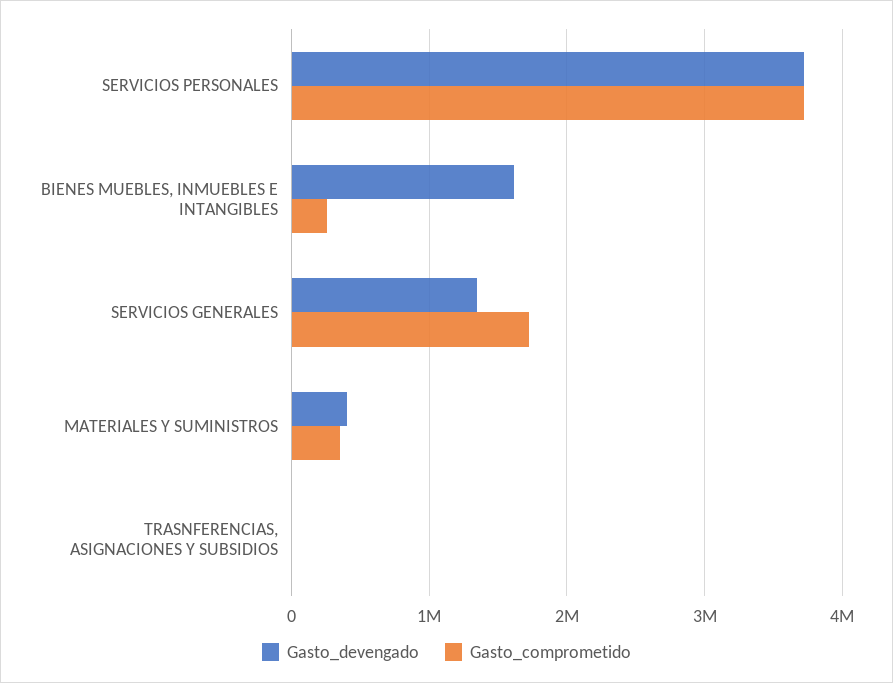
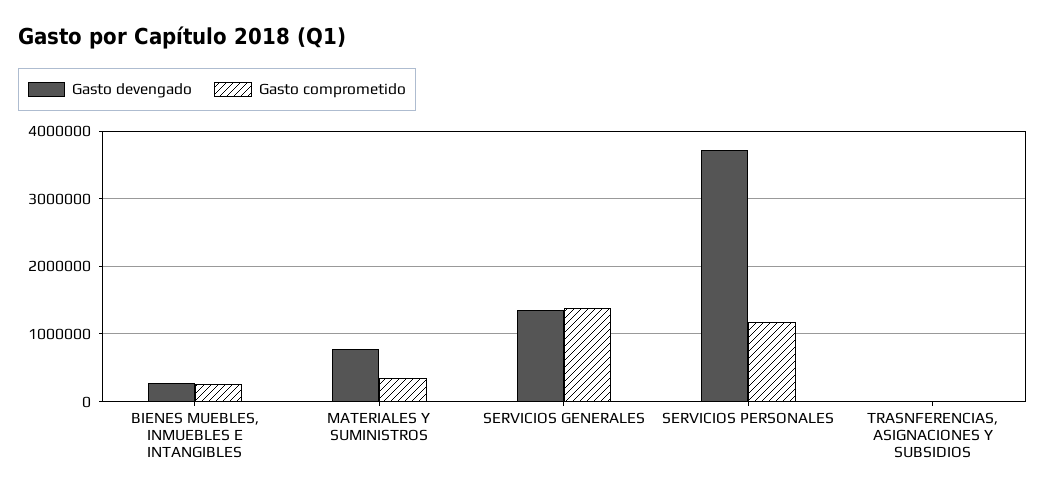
Gasto_comprometido, SERVICIOS PERSONALES: 3700000 -> 1200000
Gasto_devengado, BIENES MUEBLES, INMUEBLES E INTANGIBLES: 1600000 -> 300000
Gasto_comprometido, SERVICIOS GENERALES: 1700000 -> 1400000
Gasto_devengado, MATERIALES Y SUMINISTROS: 400000 -> 800000

